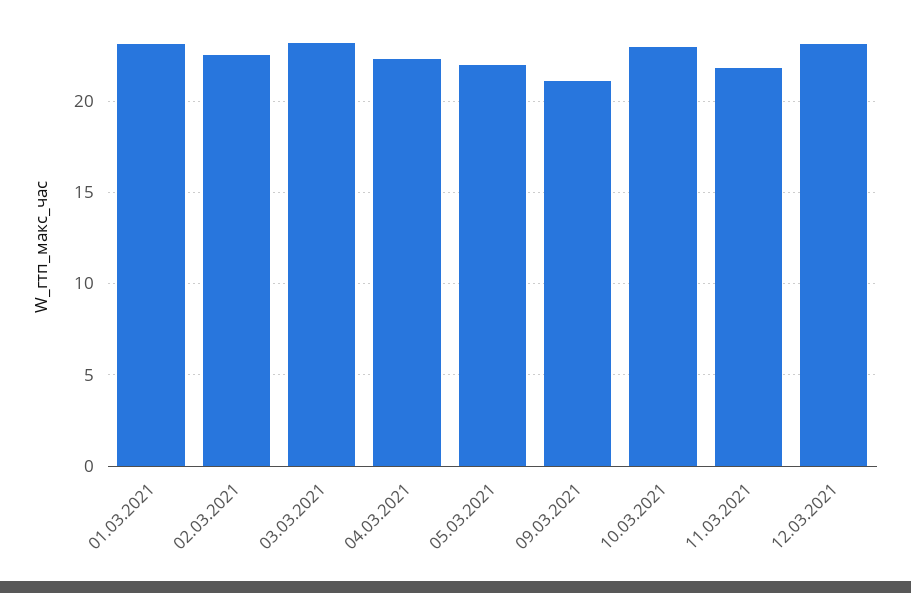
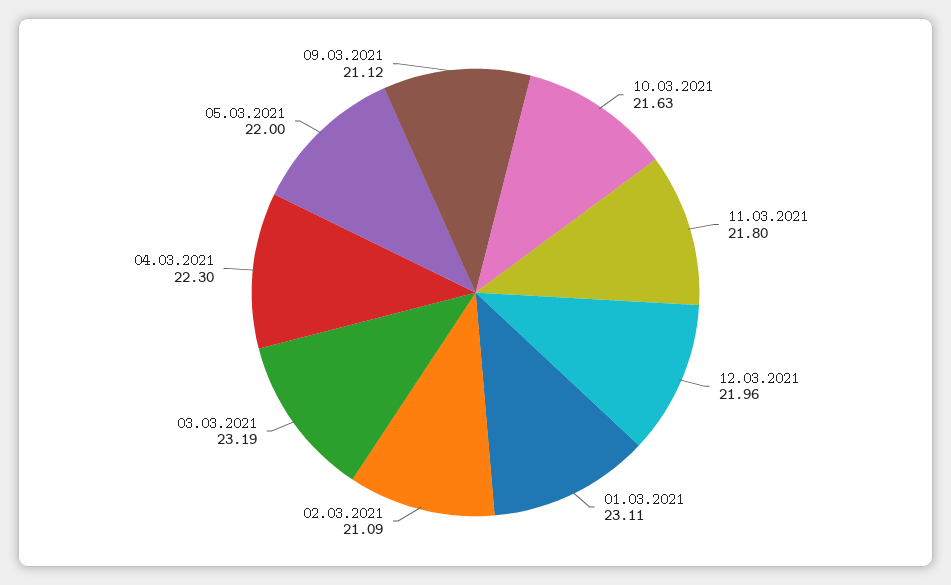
02.03.2021: 22.5 -> 21.09
10.03.2021: 23 -> 21.63
12.03.2021: 23 -> 21.96

